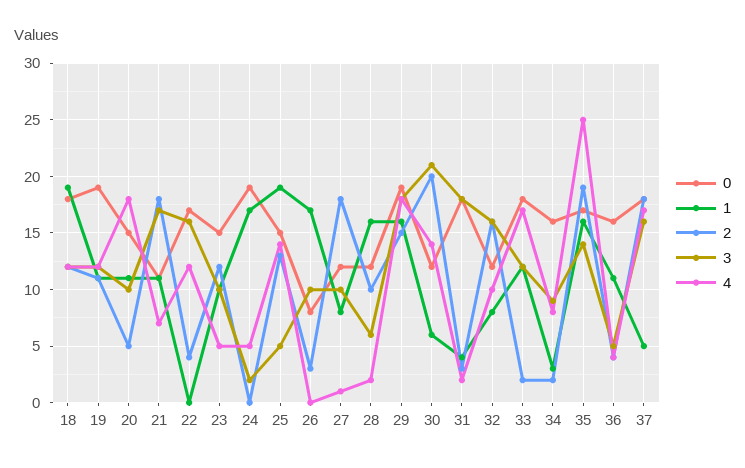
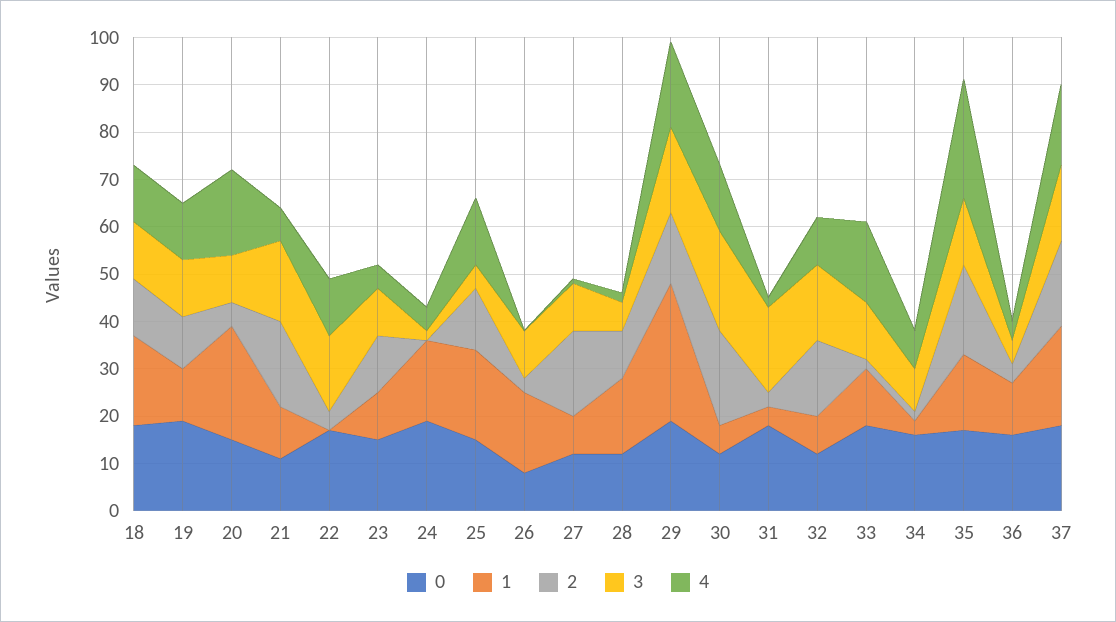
1, 20: 11 -> 25
1, 29: 16 -> 30
1, 37: 5 -> 20

